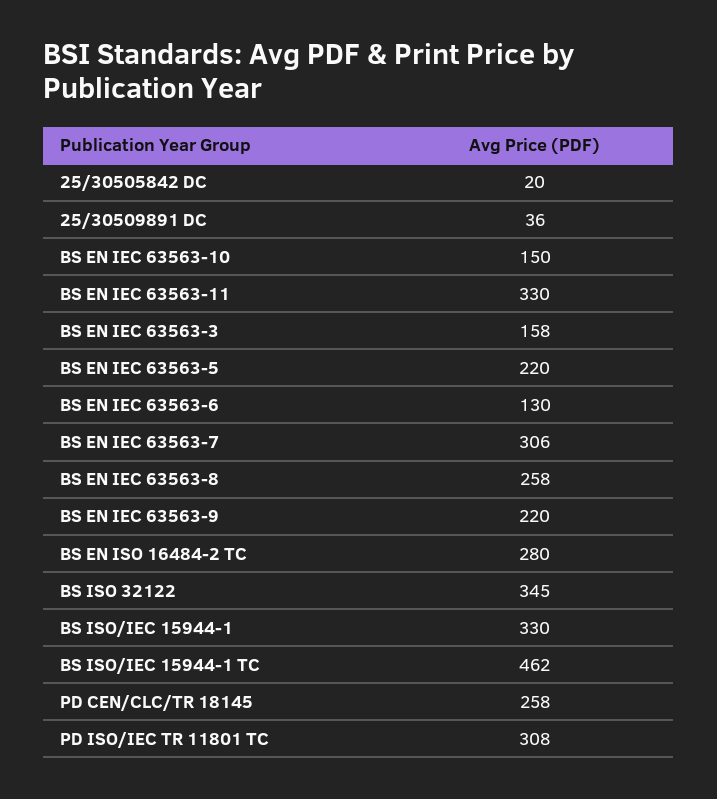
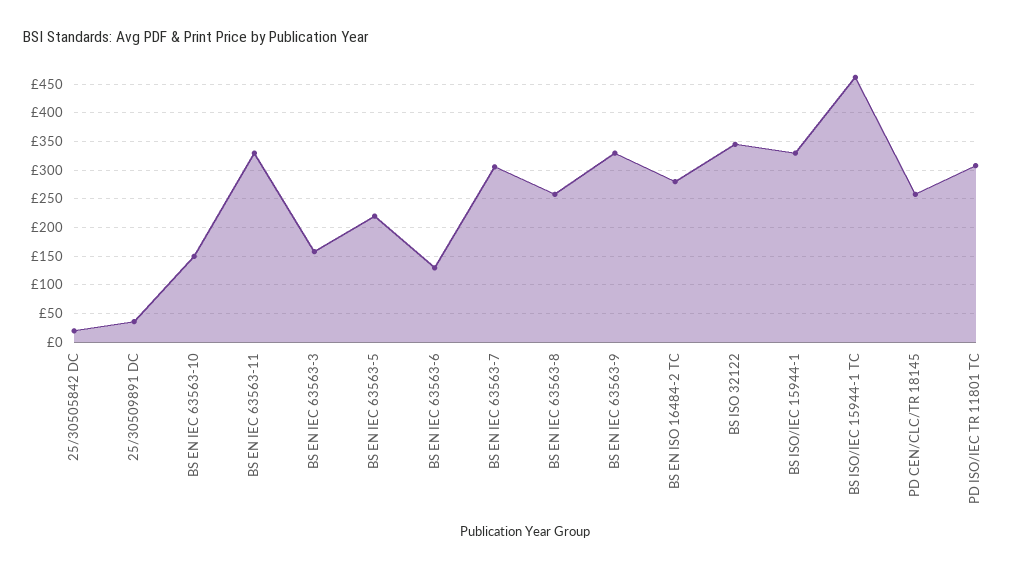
BS EN IEC 63563-9: 220 -> 325

